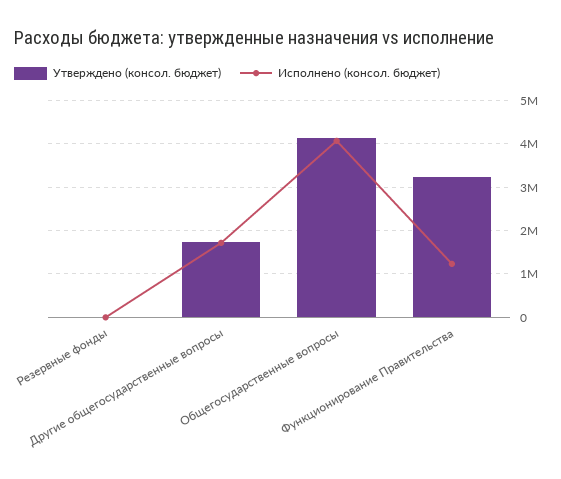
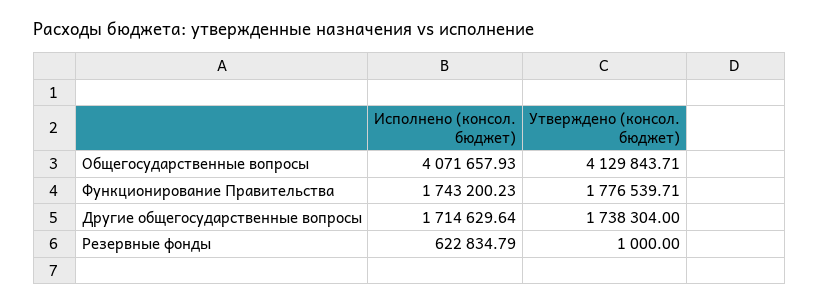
Исполнено (консол. бюджет), Резервные фонды: 0 -> 622834.79
Утверждено (консол. бюджет), Функционирование Правительства: 3200000 -> 1776539.71
Исполнено (консол. бюджет), Функционирование Правительства: 1200000 -> 1743200.23

